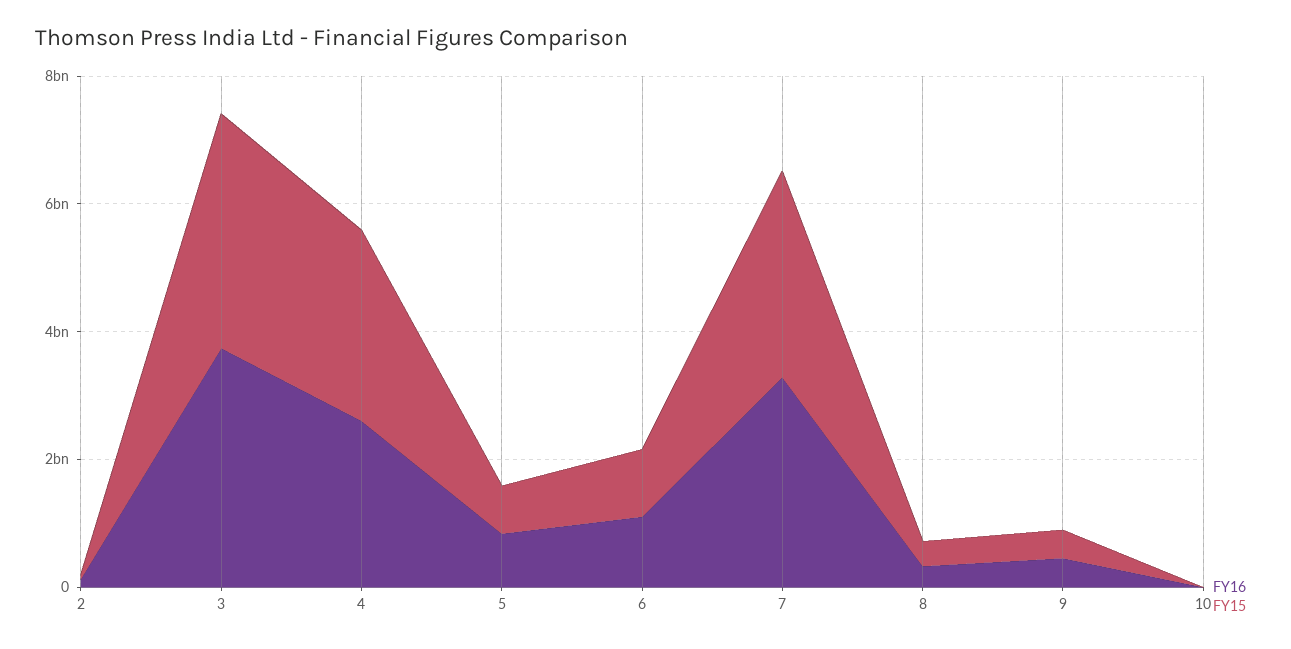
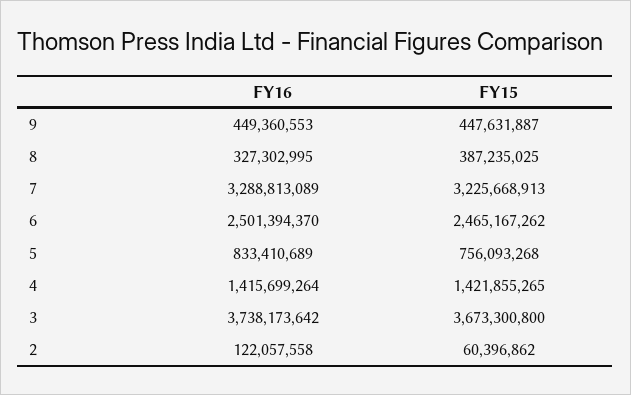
FY16, 4: 2500000000 -> 1415699264
FY15, 4: 3000000000 -> 1421855265
FY16, 6: 1000000000 -> 2501394370
FY15, 6: 1000000000 -> 2465167262
FY16, 10: 0 -> none
FY15, 10: 0 -> none

